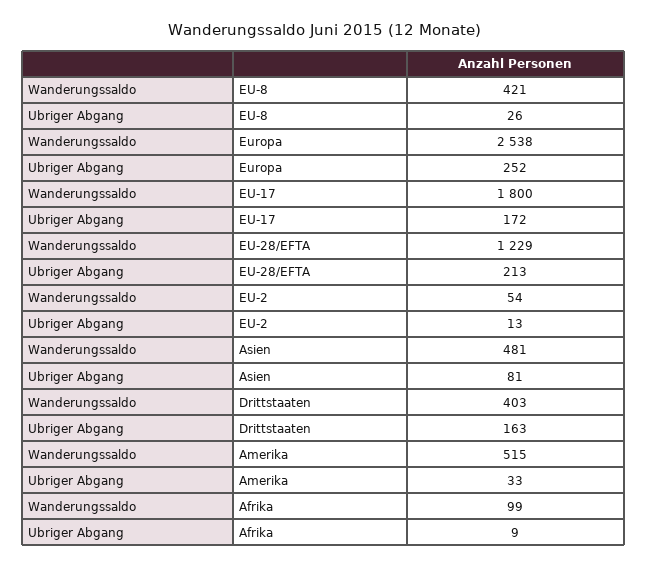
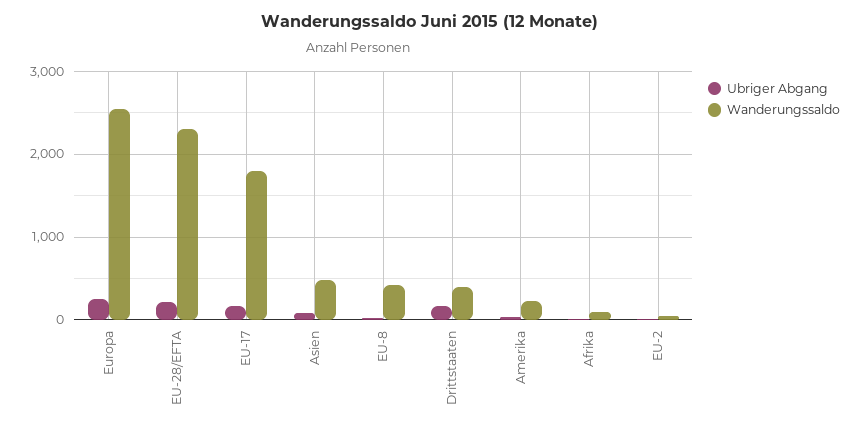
Wanderungssaldo, EU-28/EFTA: 1229 -> 2300
Wanderungssaldo, Amerika: 515 -> 200

